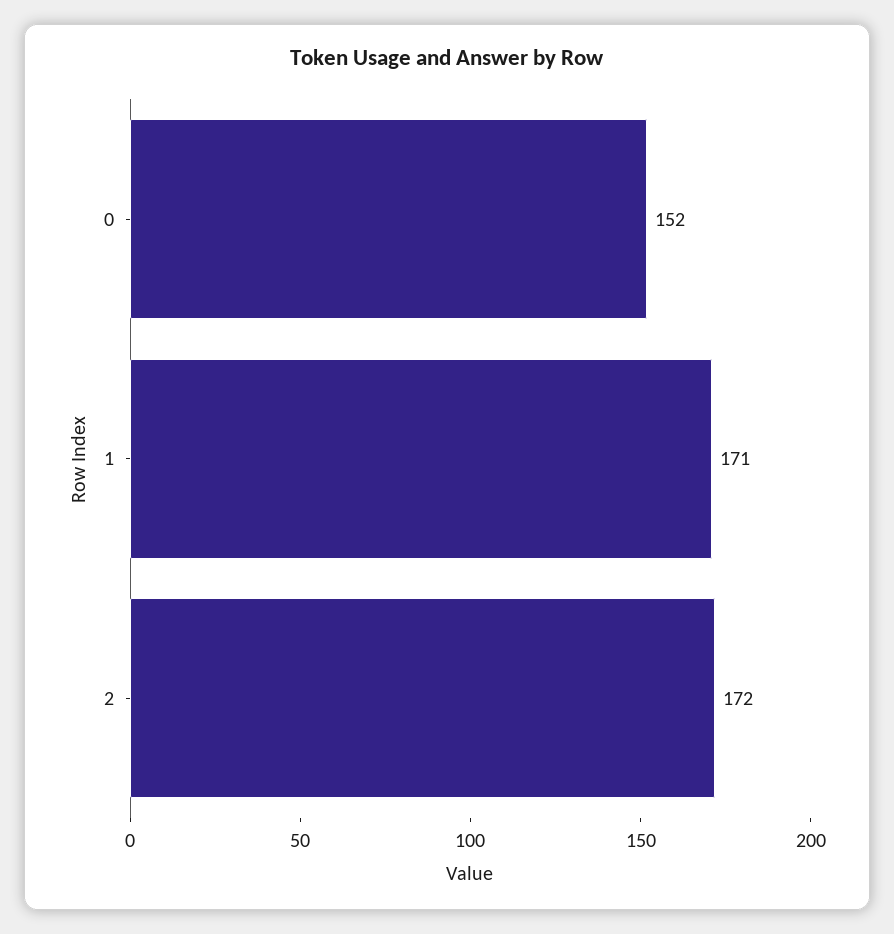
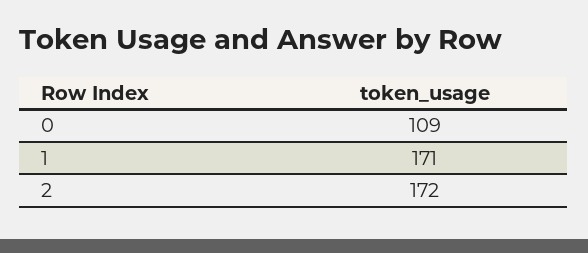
0: 152 -> 109

